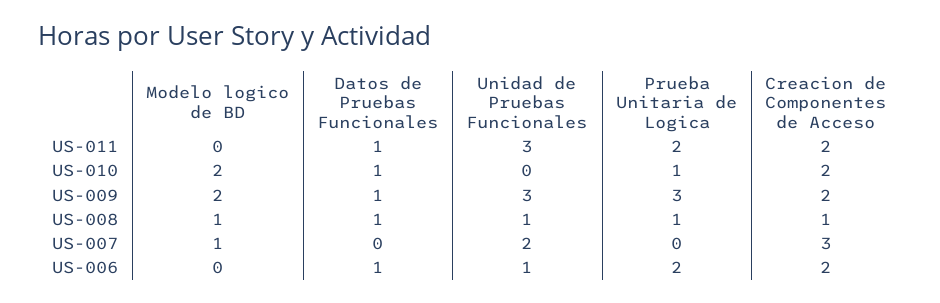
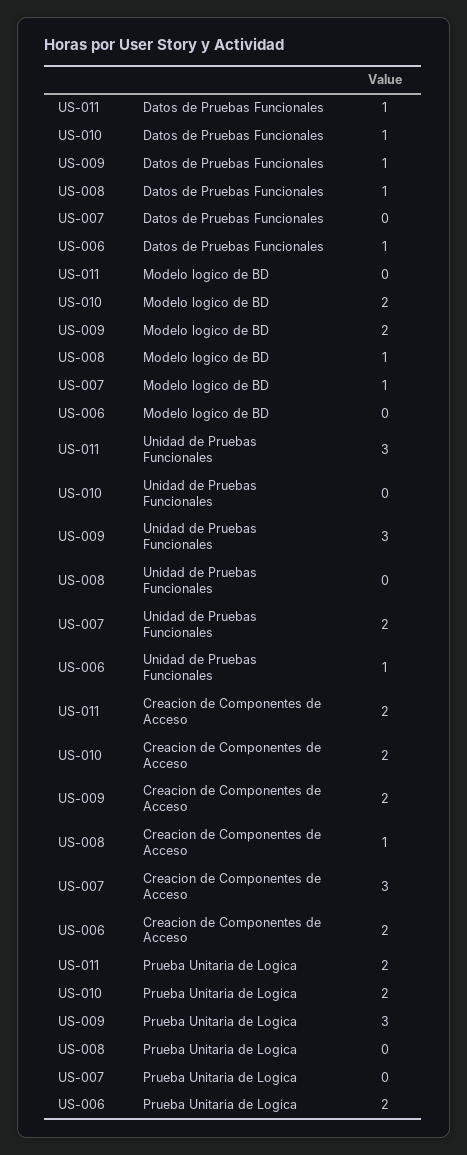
Prueba Unitaria de Logica, US-010: 1 -> 2
Unidad de Pruebas Funcionales, US-008: 1 -> 0
Prueba Unitaria de Logica, US-008: 1 -> 0

